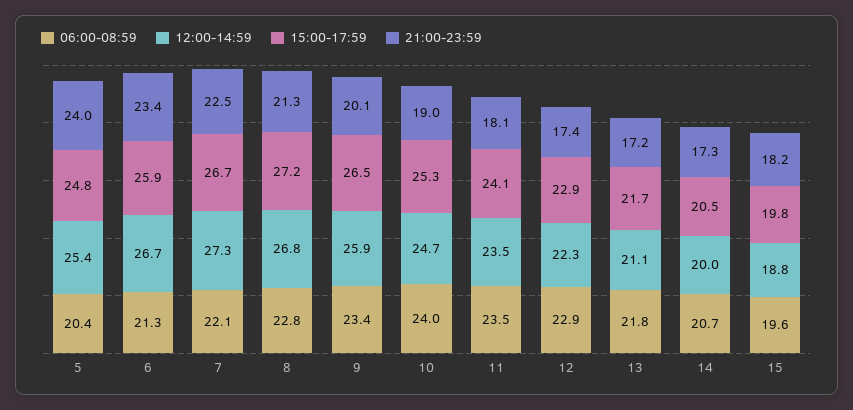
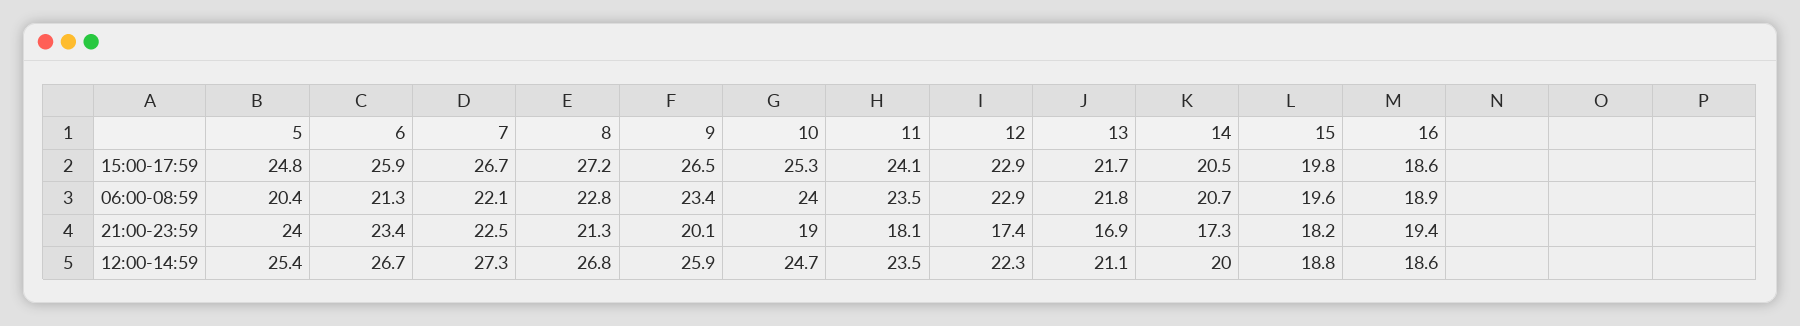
21:00-23:59, 13: 17.2 -> 16.9
15:00-17:59, 16: none -> 18.6
06:00-08:59, 16: none -> 18.9
21:00-23:59, 16: none -> 19.4
12:00-14:59, 16: none -> 18.6

